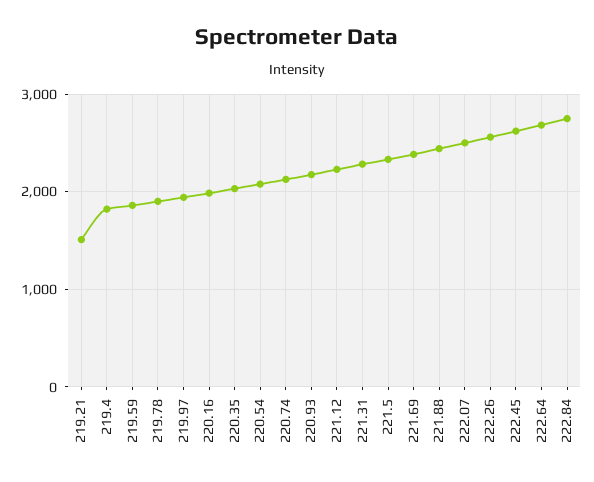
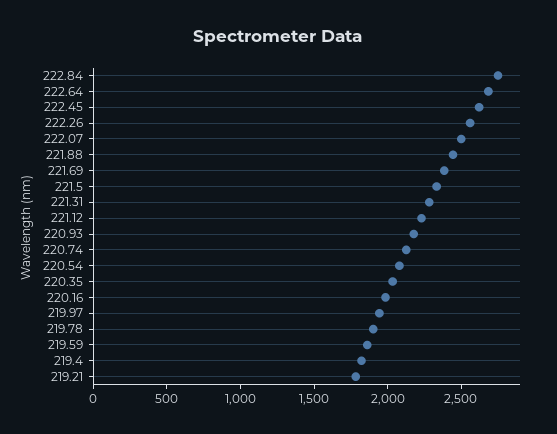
219.21: 1500 -> 1800

